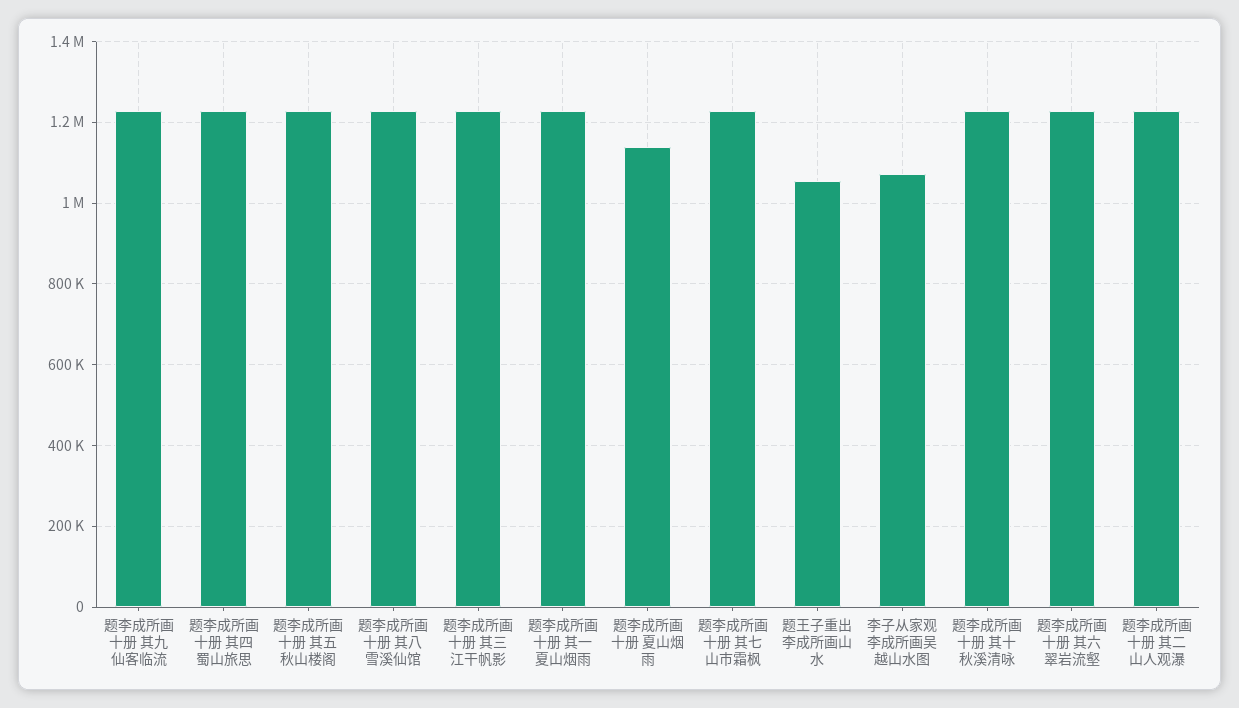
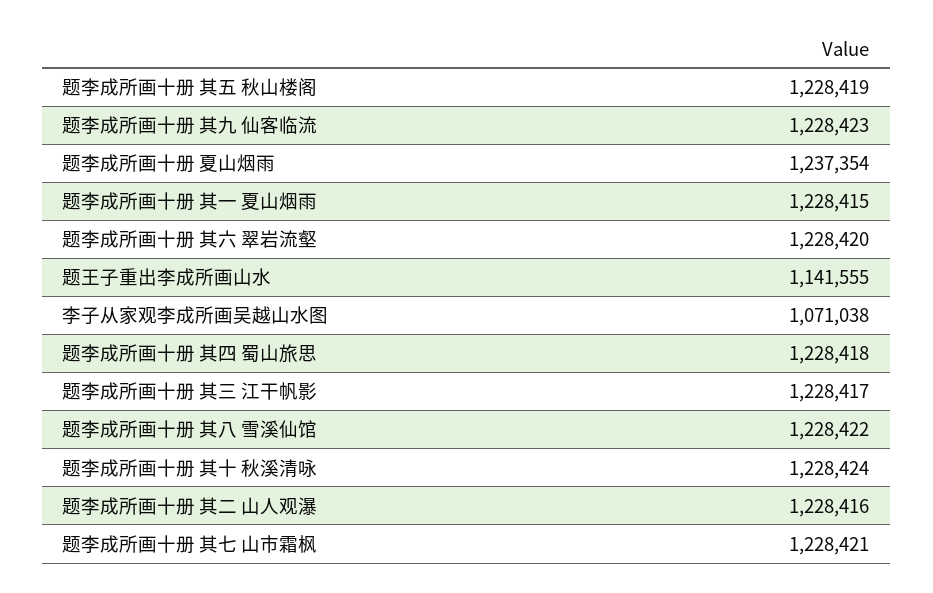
题李成所画十册 夏山烟雨: 1140000 -> 1237354
题王子重出李成所画山水: 1060000 -> 1141555

